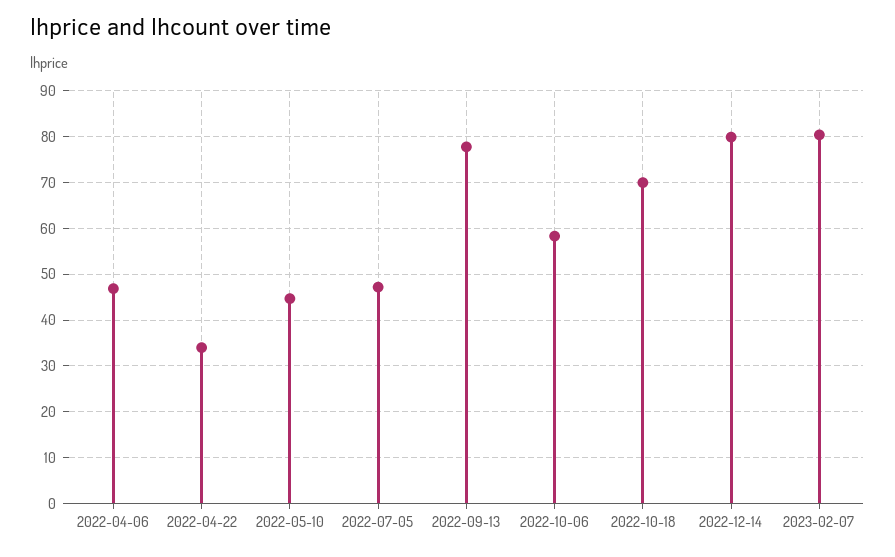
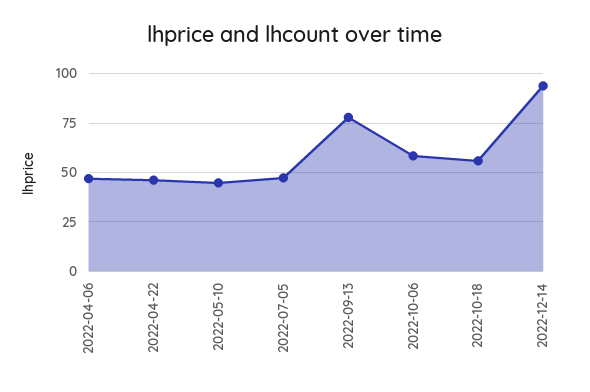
2022-04-22: 34 -> 45
2022-10-18: 70 -> 55
2022-12-14: 80 -> 95
2023-02-07: 80 -> none

